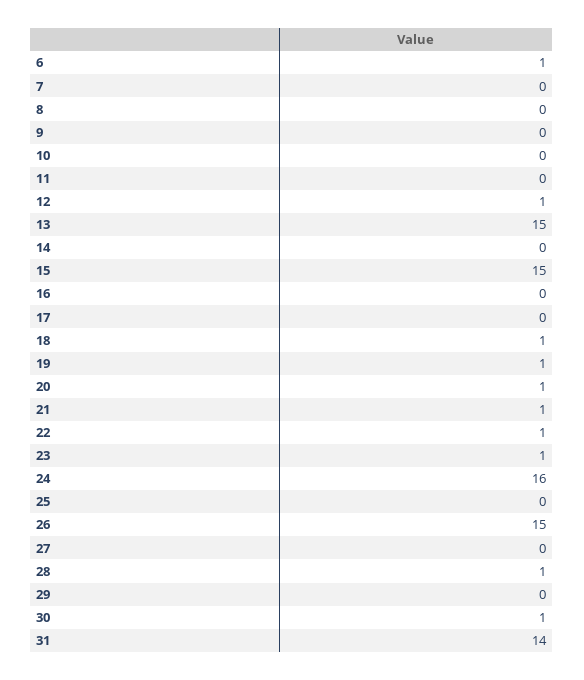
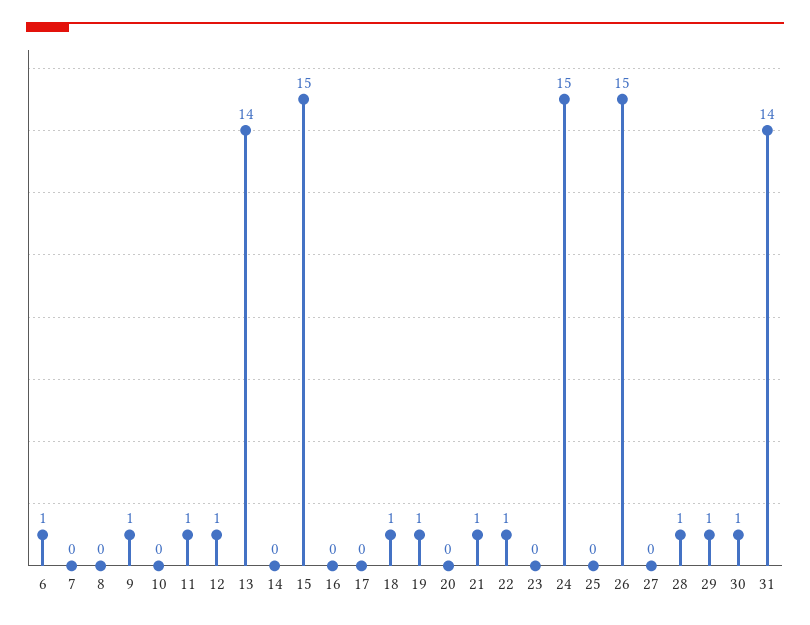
9: 0 -> 1
11: 0 -> 1
13: 15 -> 14
20: 1 -> 0
23: 1 -> 0
24: 16 -> 15
29: 0 -> 1

